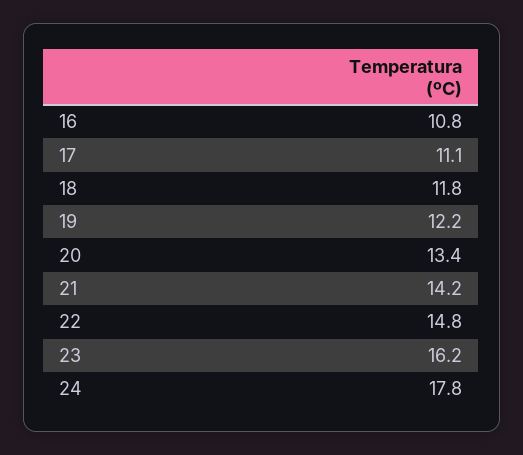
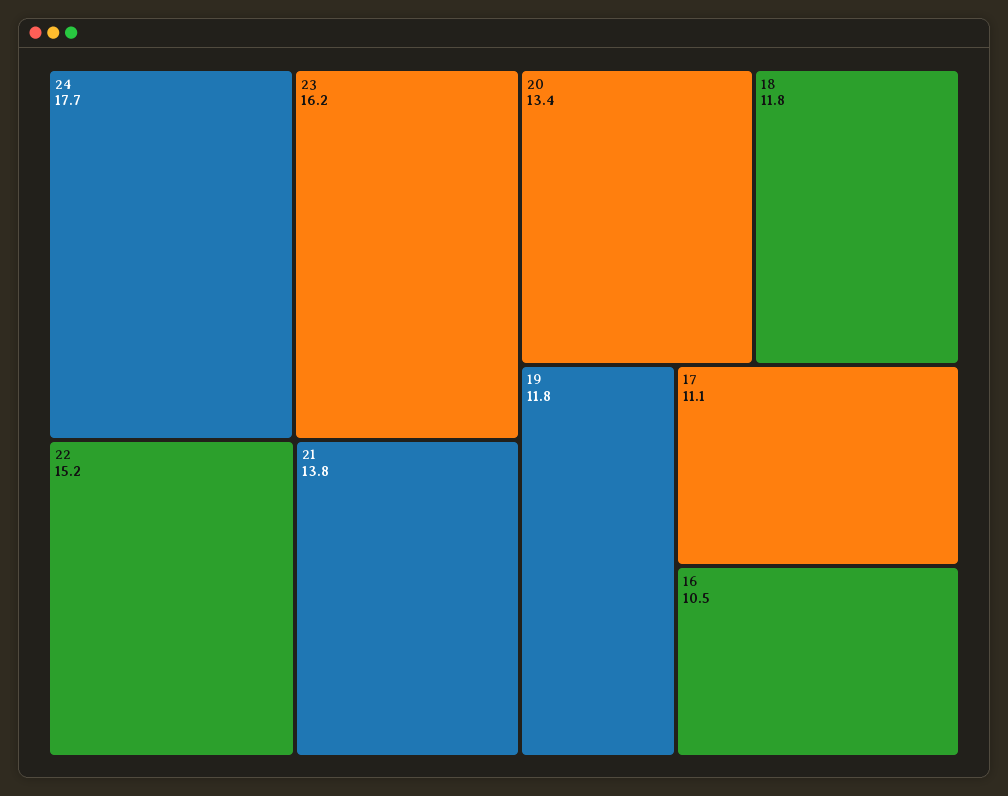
16: 10.8 -> 10.5
19: 12.2 -> 11.8
21: 14.2 -> 13.8
22: 14.8 -> 15.2
24: 17.8 -> 17.7

